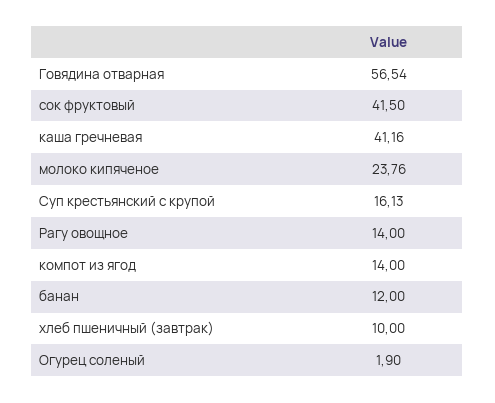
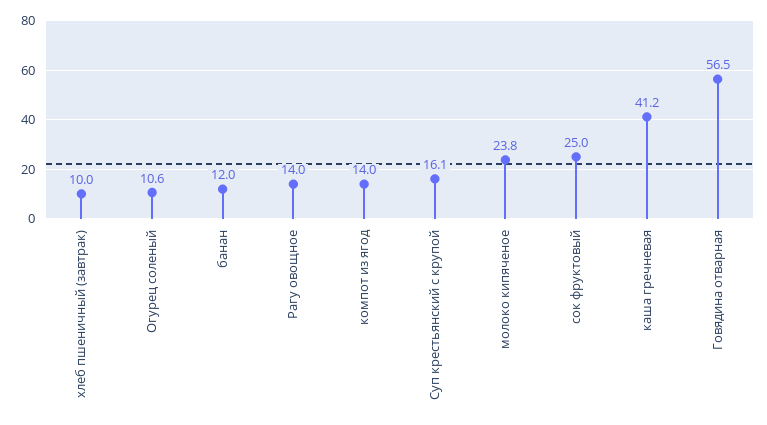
сок фруктовый: 41.5 -> 25
Огурец соленый: 1.9 -> 10.6

